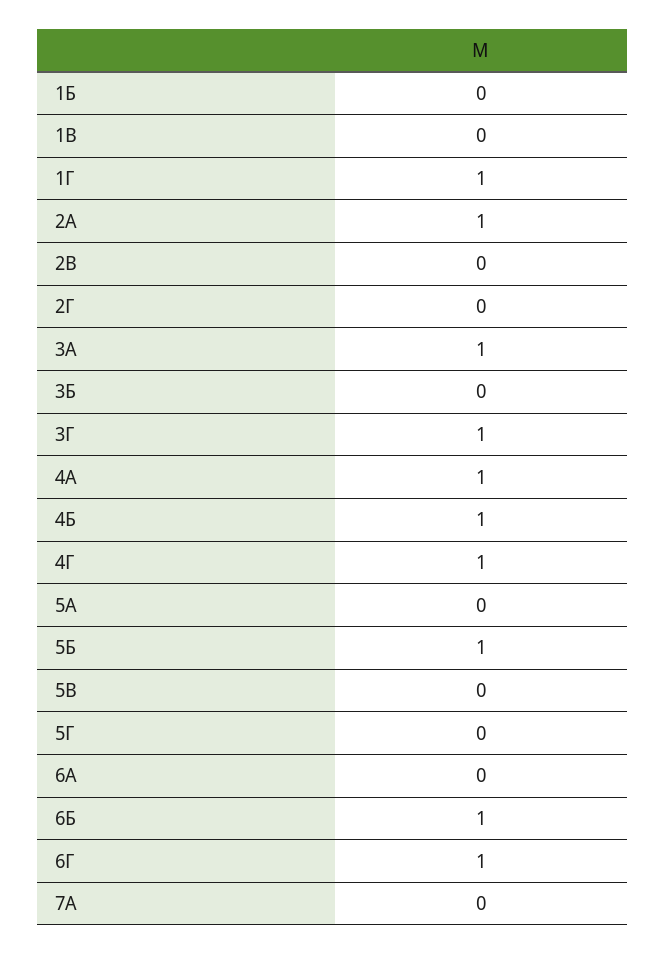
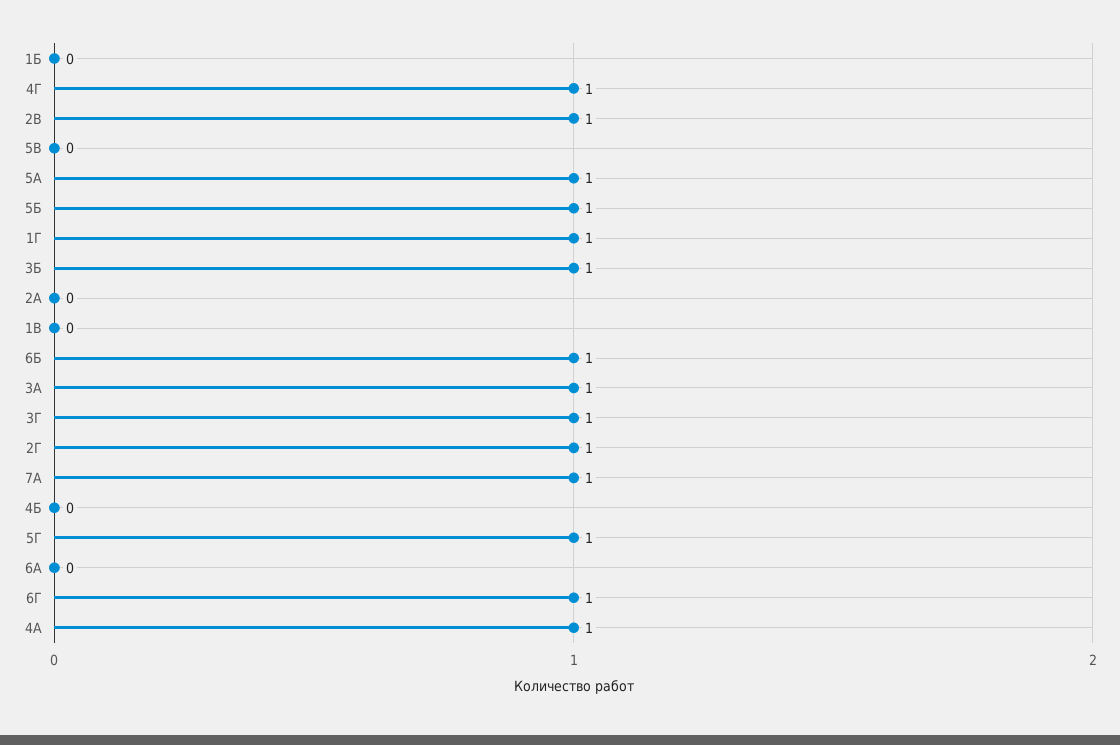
2А: 1 -> 0
2В: 0 -> 1
2Г: 0 -> 1
3Б: 0 -> 1
4Б: 1 -> 0
5А: 0 -> 1
5Г: 0 -> 1
7А: 0 -> 1

